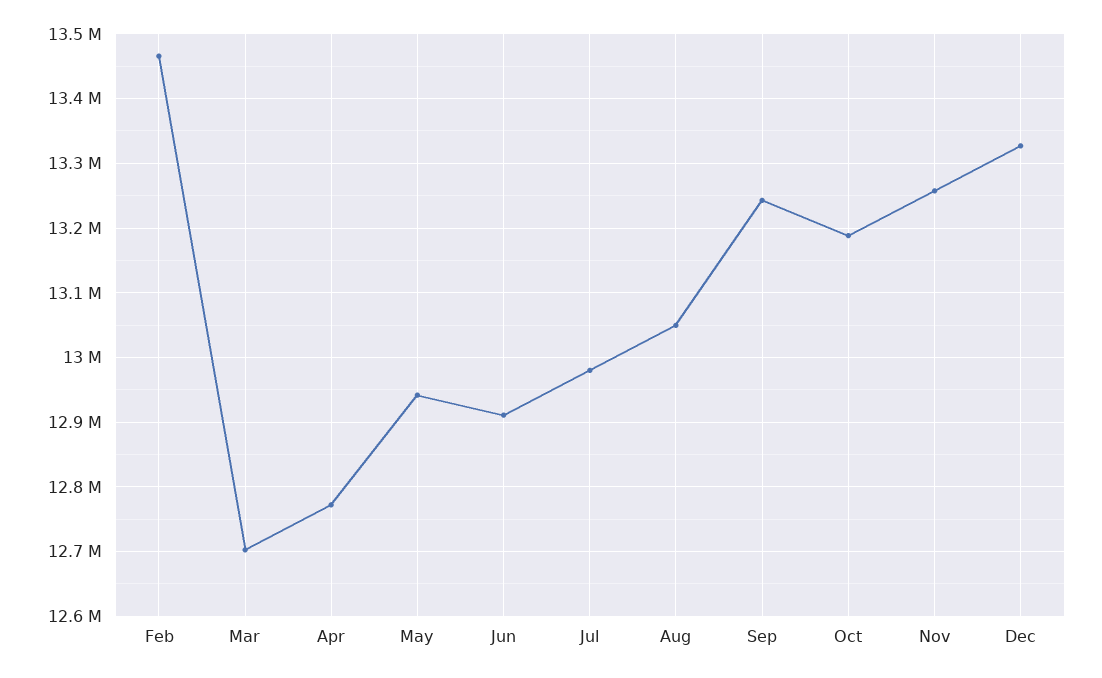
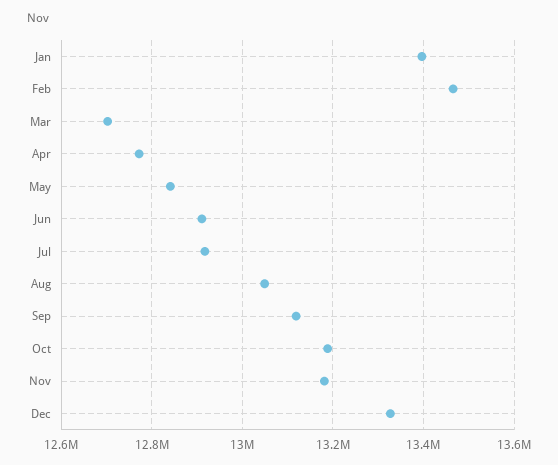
May: 12940000 -> 12840000
Jul: 12980000 -> 12920000
Sep: 13240000 -> 13120000
Nov: 13260000 -> 13180000
Jan: none -> 13400000

